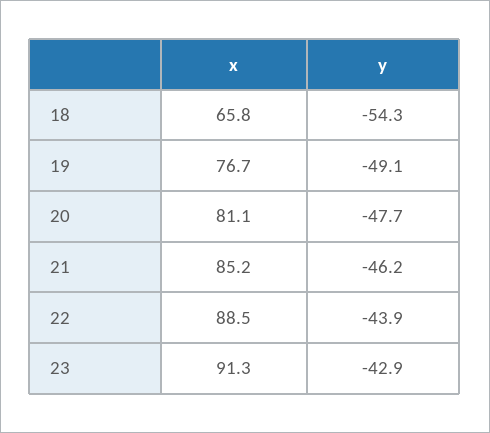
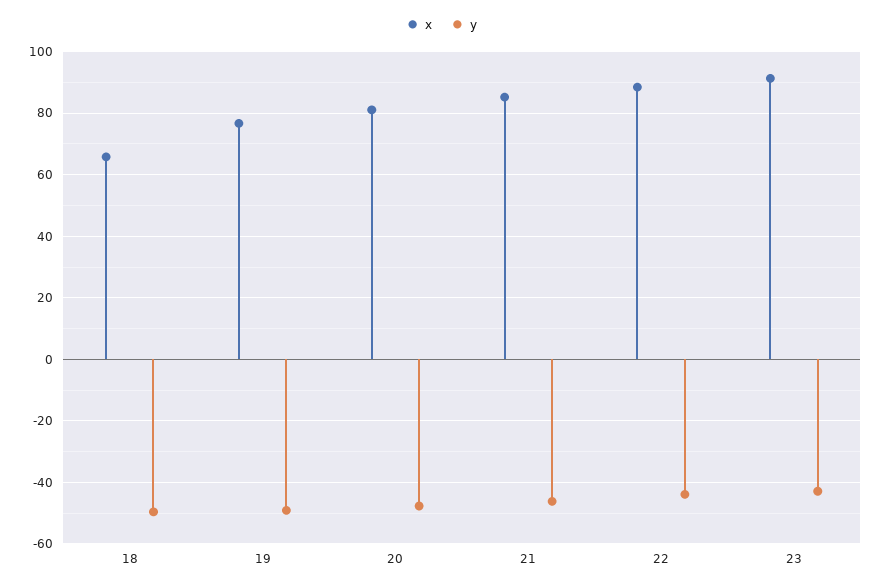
y, 18: -54.3 -> -50

